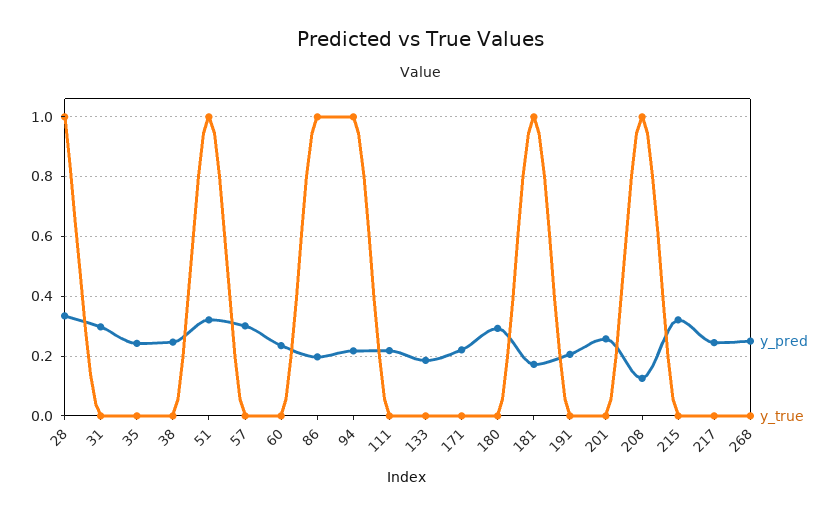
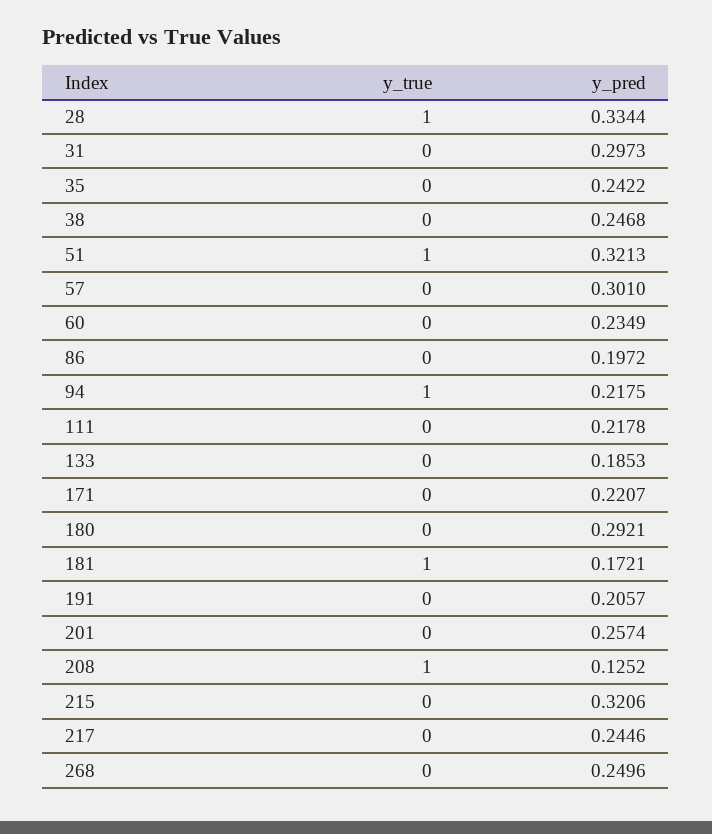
y_true, 86: 1 -> 0

